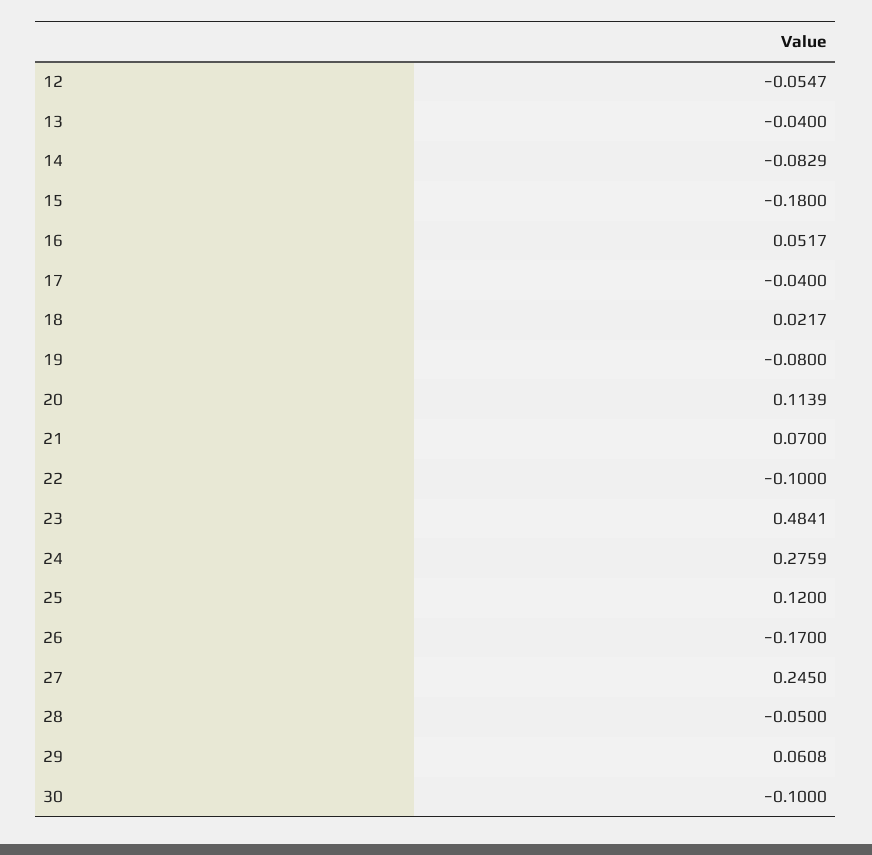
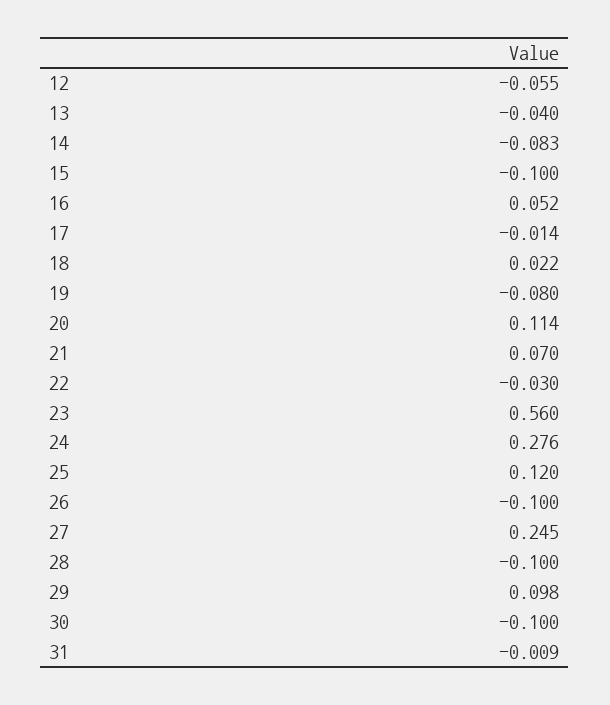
15: -0.18 -> -0.1
17: -0.04 -> -0.014
22: -0.1 -> -0.03
23: 0.4841 -> 0.56
26: -0.17 -> -0.1
28: -0.05 -> -0.1
29: 0.0608 -> 0.098
31: none -> -0.009

